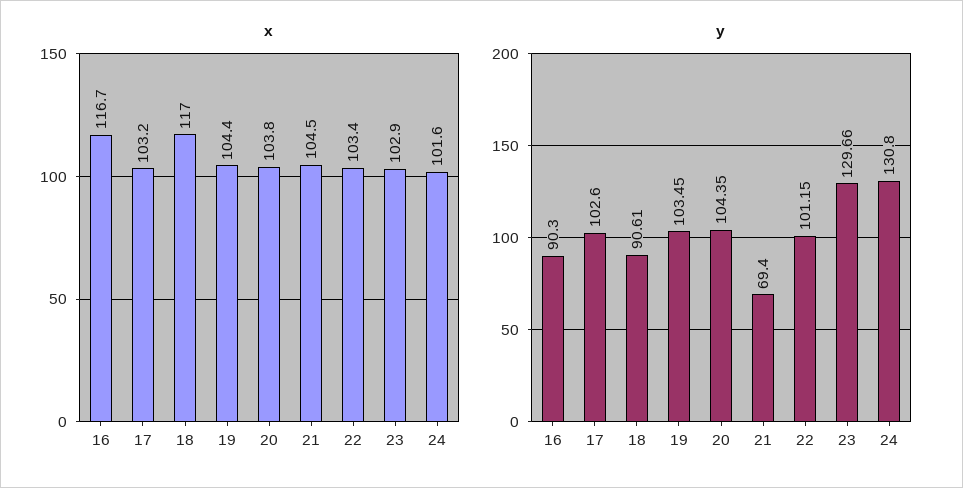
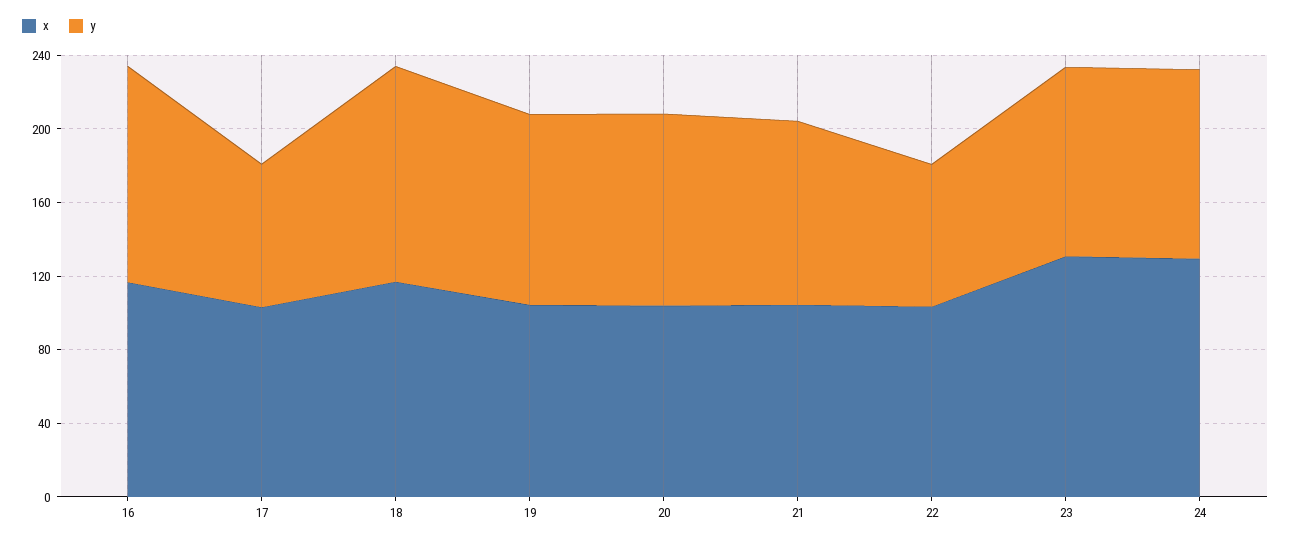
x, 23: 102.9 -> 130
x, 24: 101.6 -> 130
y, 16: 90.3 -> 120
y, 17: 102.6 -> 80
y, 18: 90.61 -> 120
y, 21: 69.4 -> 100
y, 22: 101.15 -> 80
y, 23: 129.66 -> 100
y, 24: 130.8 -> 100

